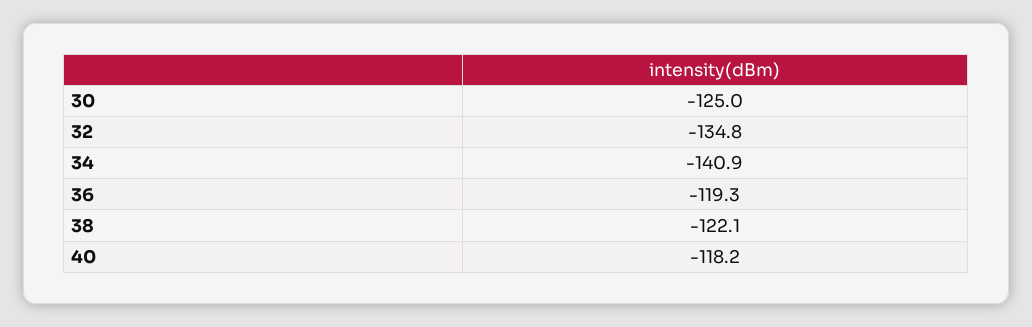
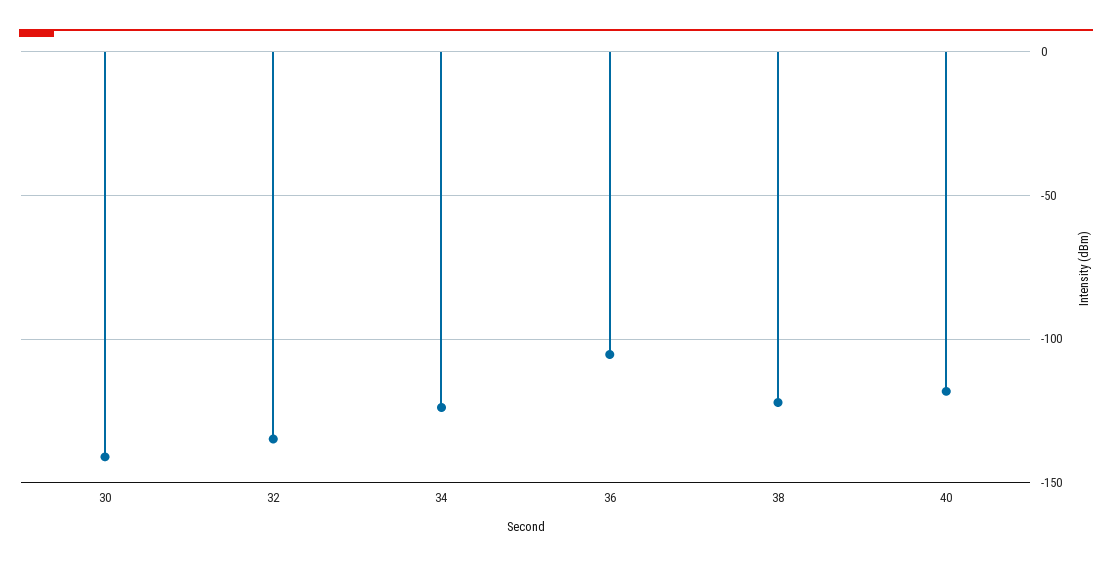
30: -125 -> -140
34: -140.9 -> -125
36: -119.3 -> -105

